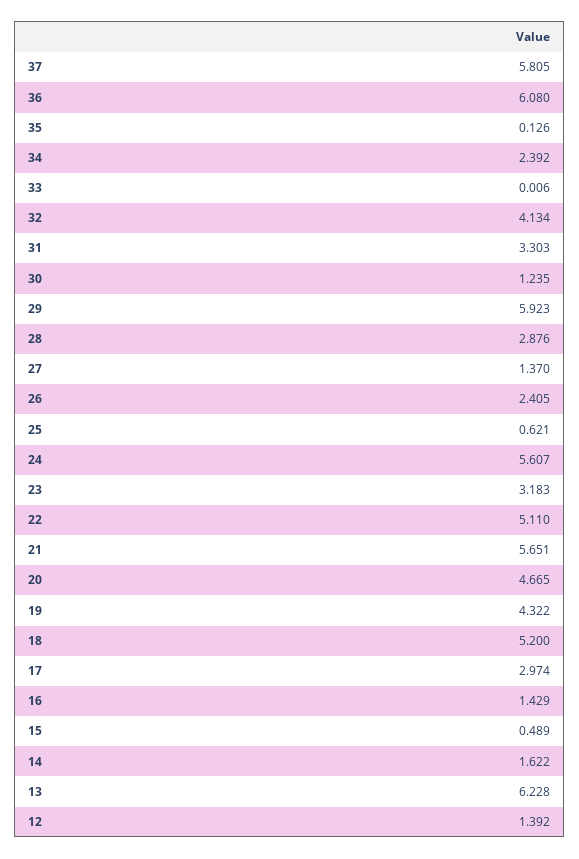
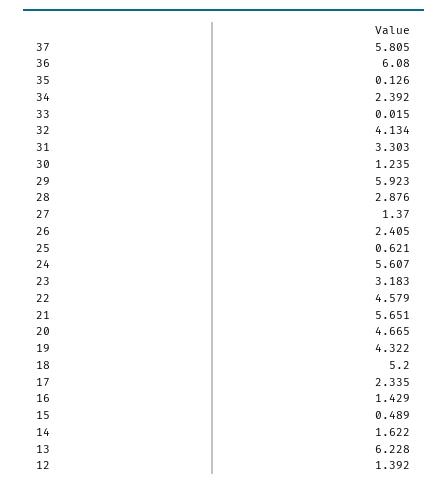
33: 0.006 -> 0.015
22: 5.11 -> 4.579
17: 2.974 -> 2.335

